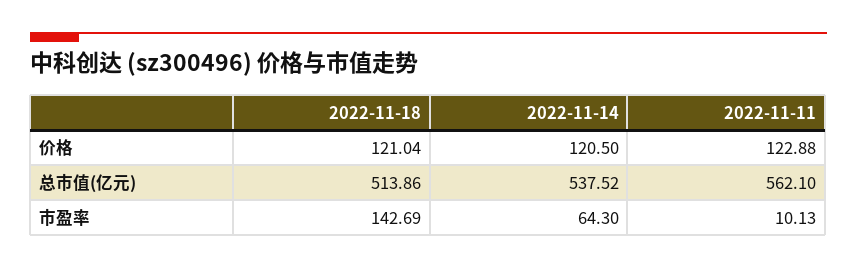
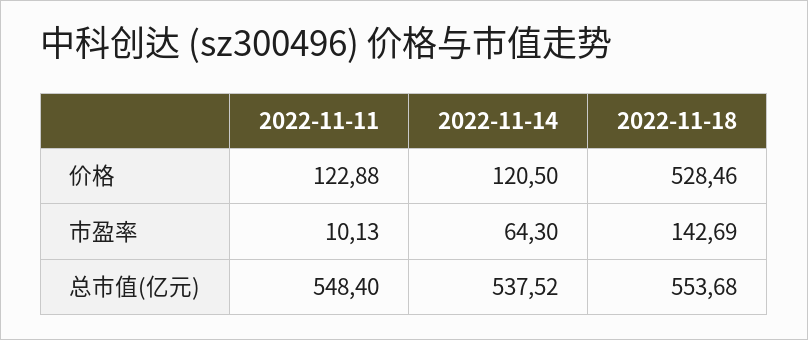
2022-11-18, 价格: 121.04 -> 528.46
2022-11-18, 总市值(亿元): 513.86 -> 553.68
2022-11-11, 总市值(亿元): 562.1 -> 548.4

